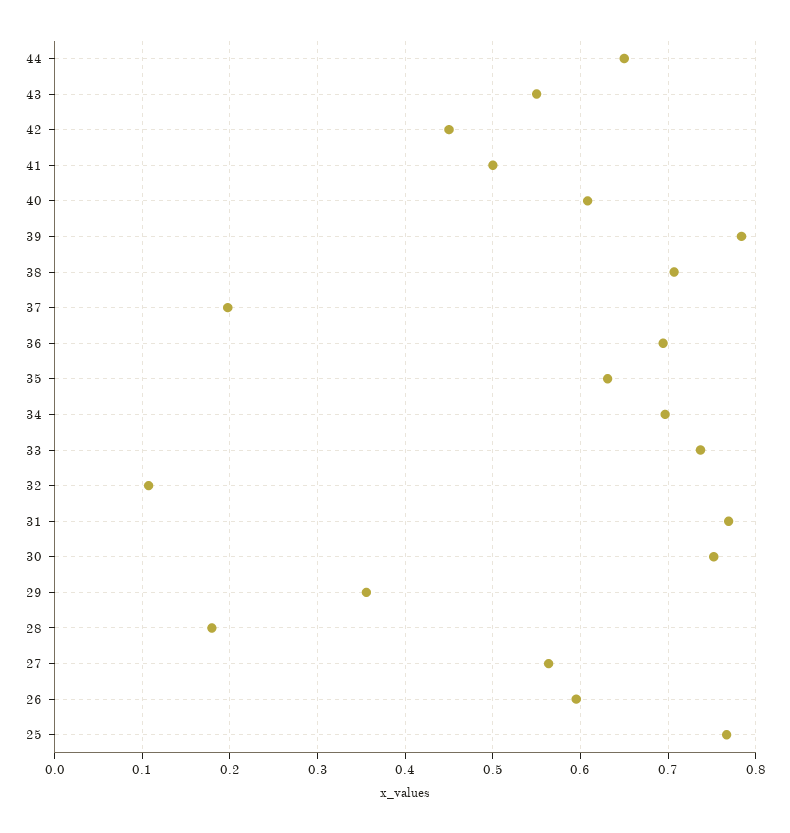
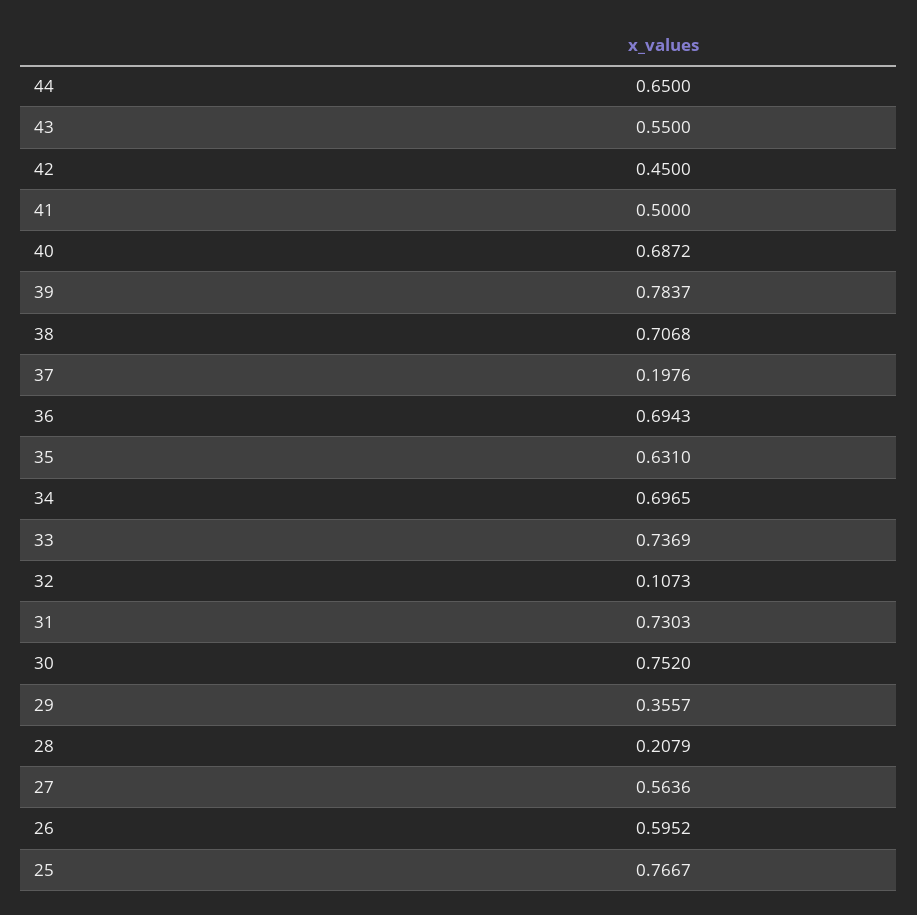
40: 0.61 -> 0.6872
31: 0.77 -> 0.7303
28: 0.18 -> 0.2079

